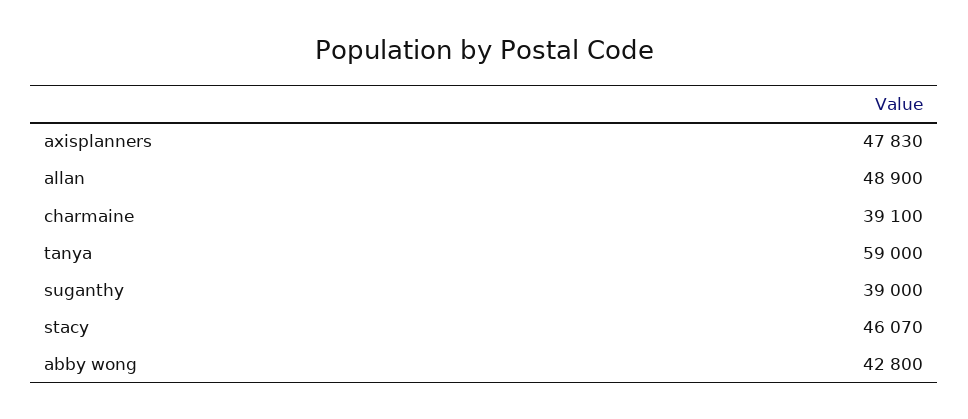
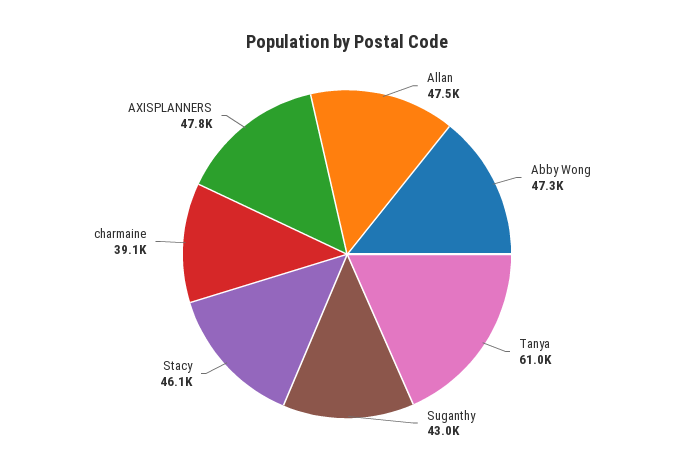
allan: 48900 -> 47500
tanya: 59000 -> 61000
suganthy: 39000 -> 43000
abby wong: 42800 -> 47300

